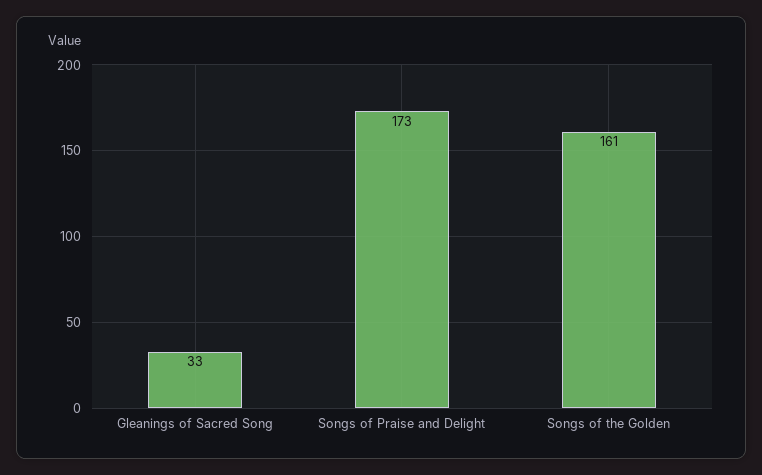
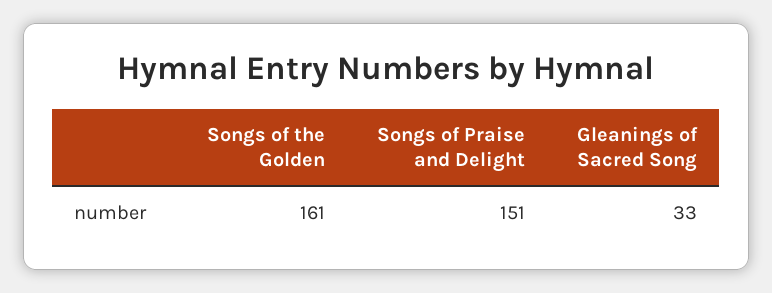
Songs of Praise and Delight: 173 -> 151

